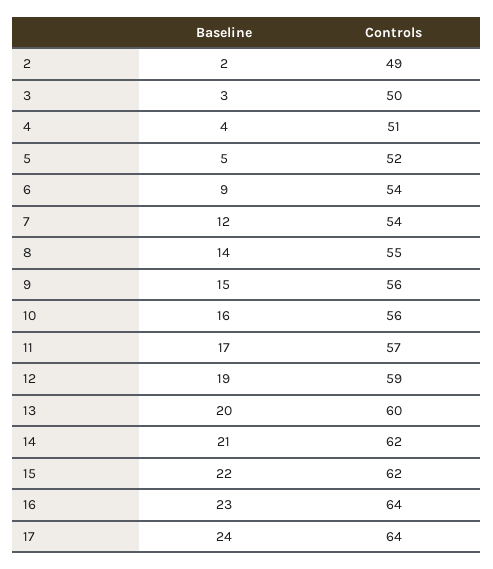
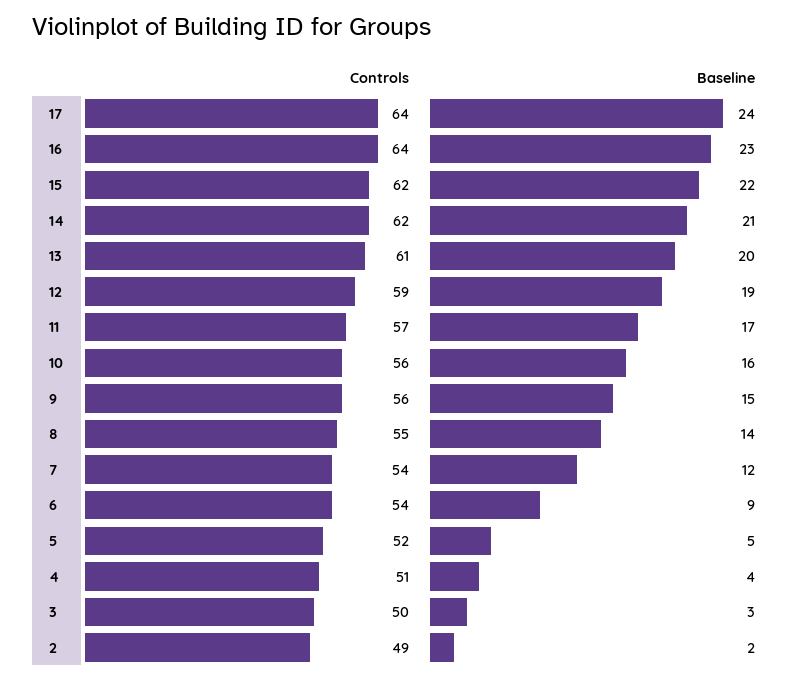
Controls, 13: 60 -> 61

